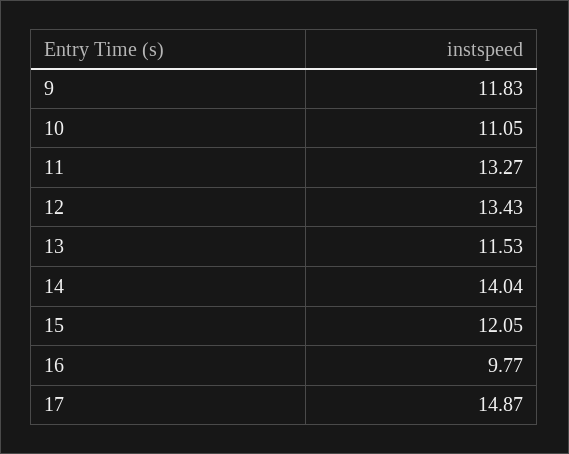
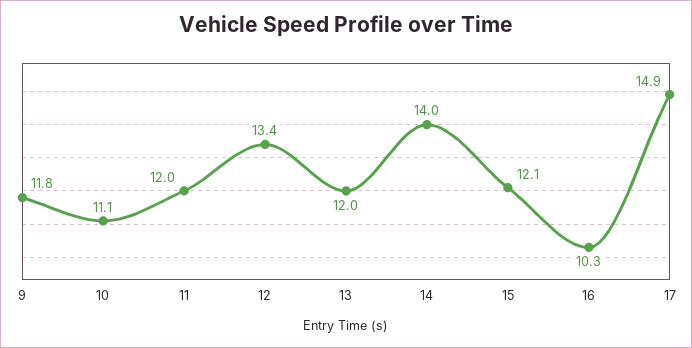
11: 13.27 -> 12
13: 11.53 -> 12
16: 9.77 -> 10.3

